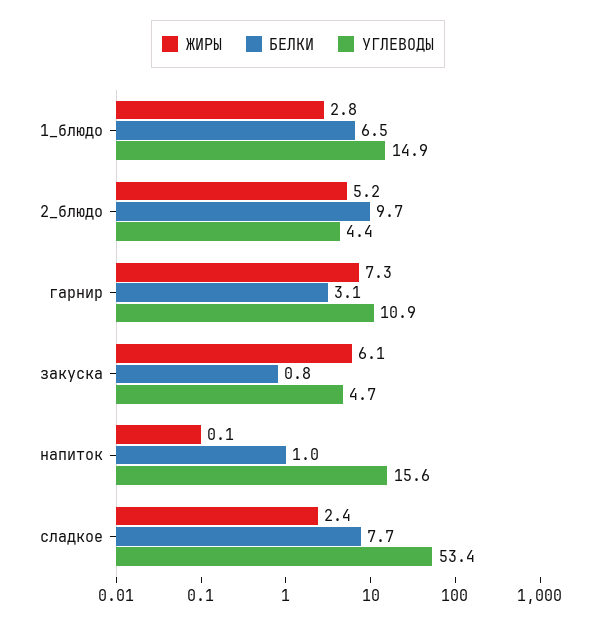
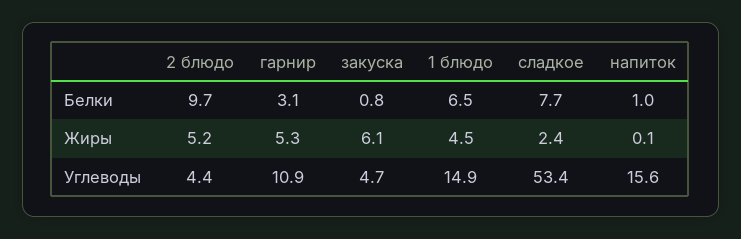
ЖИРЫ, 1_блюдо: 2.8 -> 4.5
ЖИРЫ, гарнир: 7.3 -> 5.3

